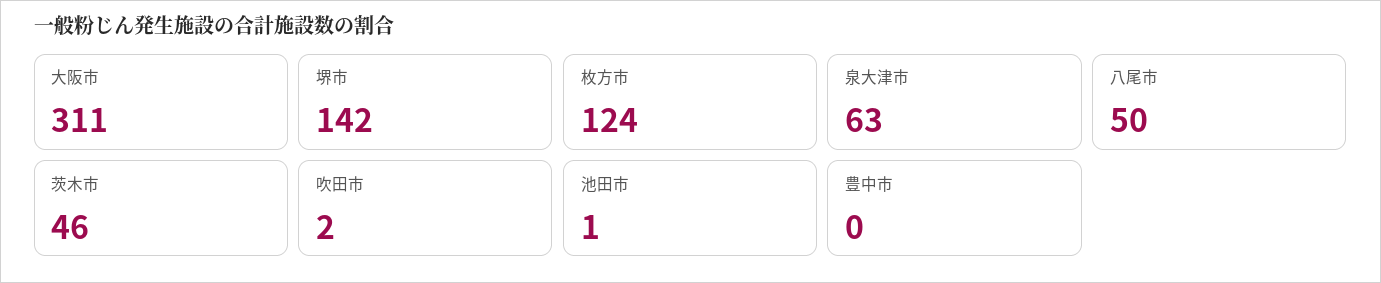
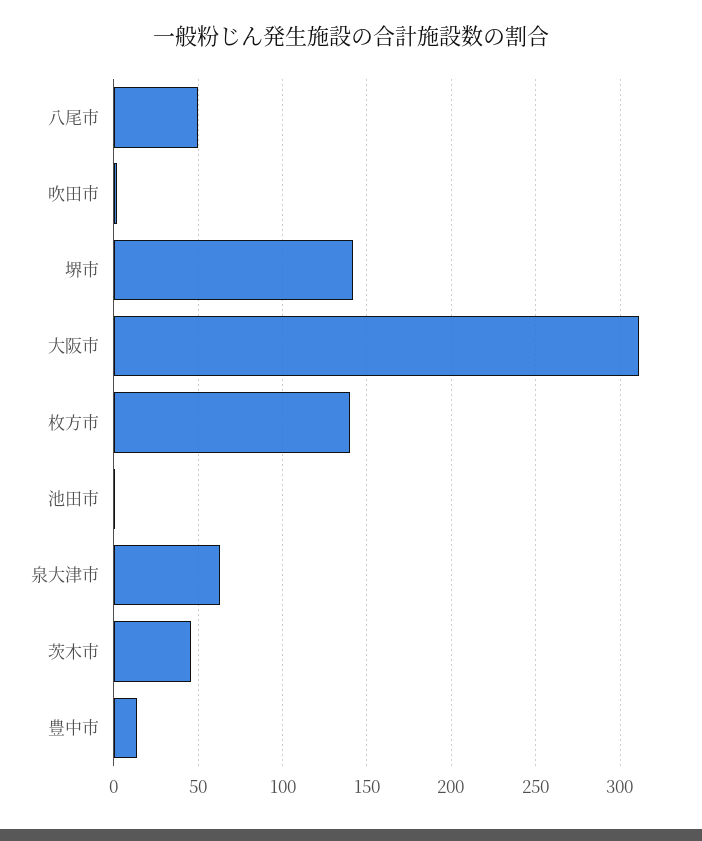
枚方市: 124 -> 140
豊中市: 0 -> 15

